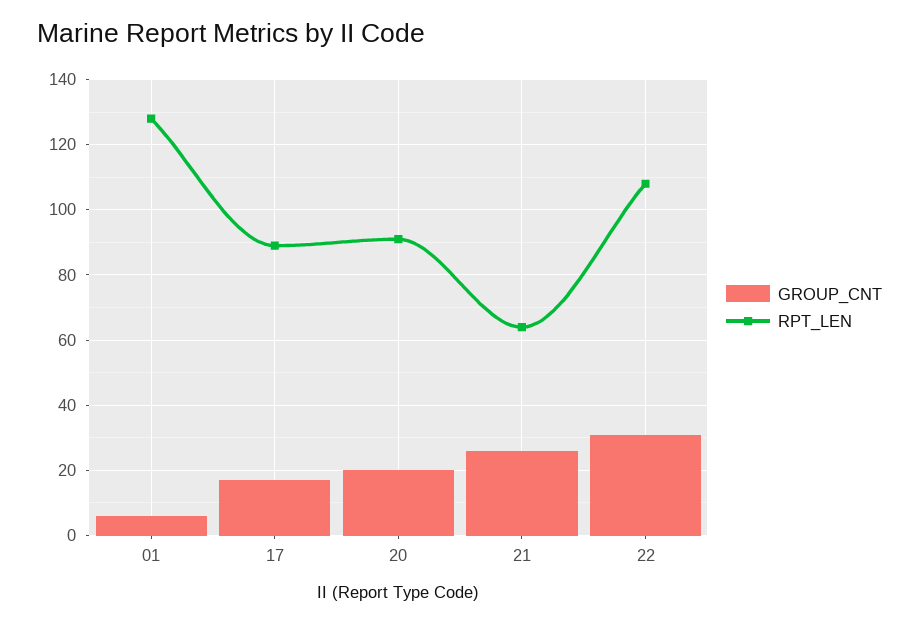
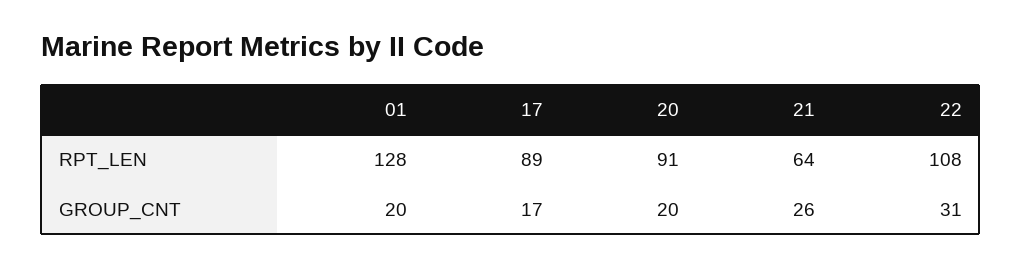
GROUP_CNT, 01: 5 -> 20

